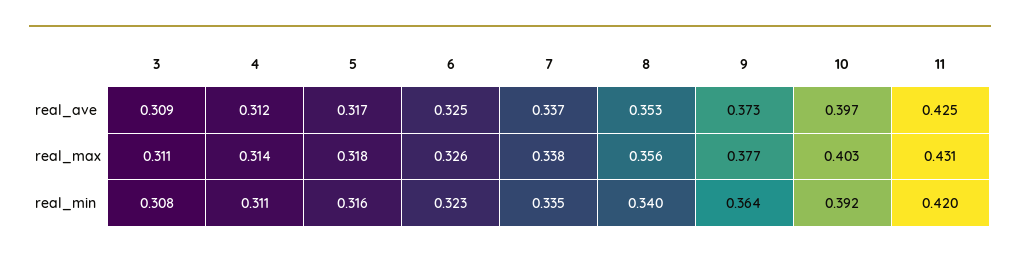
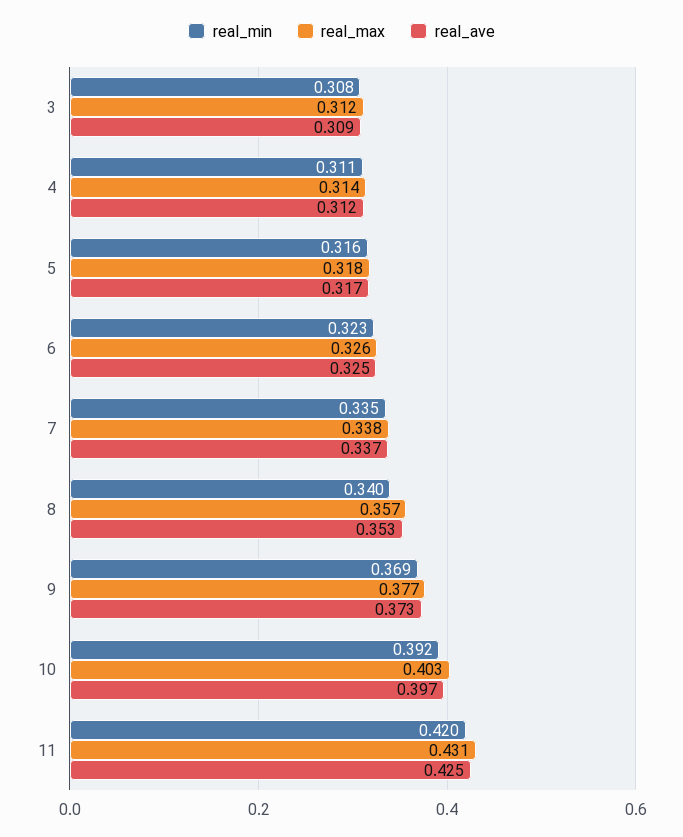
real_max, 3: 0.311 -> 0.312
real_max, 8: 0.356 -> 0.357
real_min, 9: 0.364 -> 0.369

